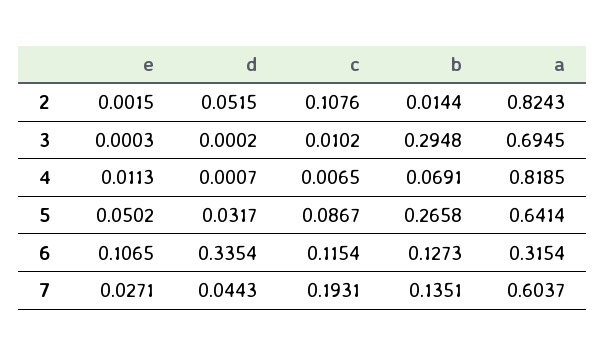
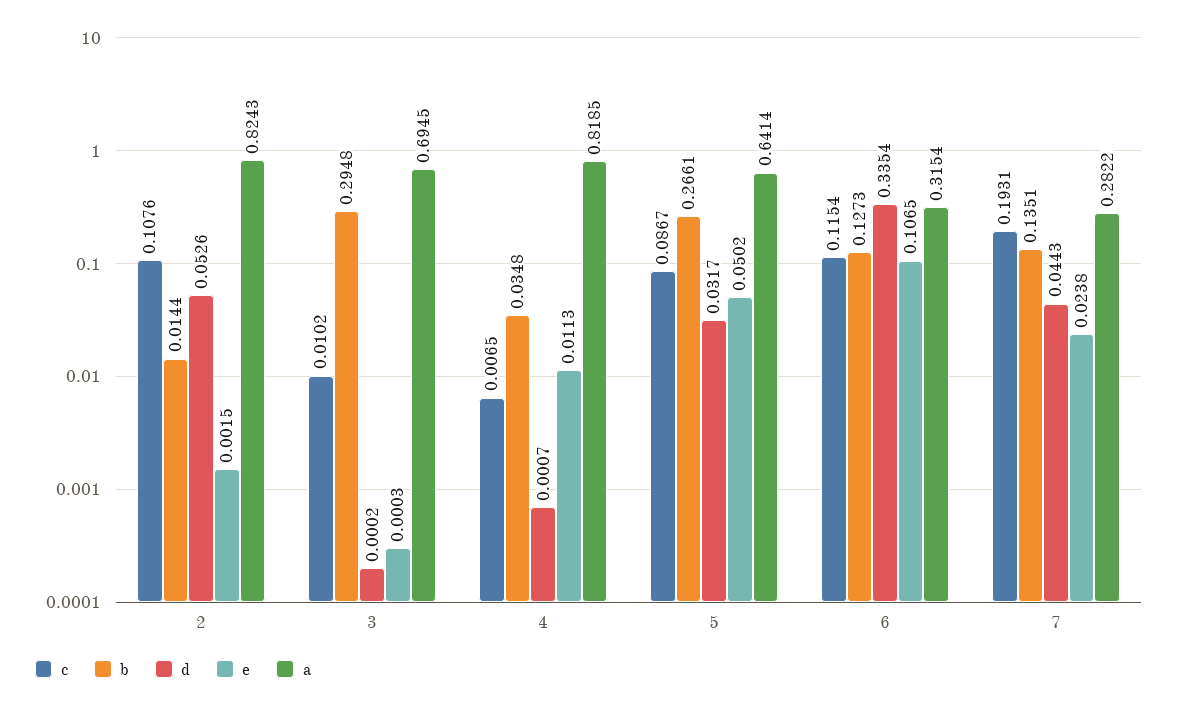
d, 2: 0.0515 -> 0.0526
b, 4: 0.0691 -> 0.0348
b, 5: 0.2658 -> 0.2661
e, 7: 0.0271 -> 0.0238
a, 7: 0.6037 -> 0.2822

